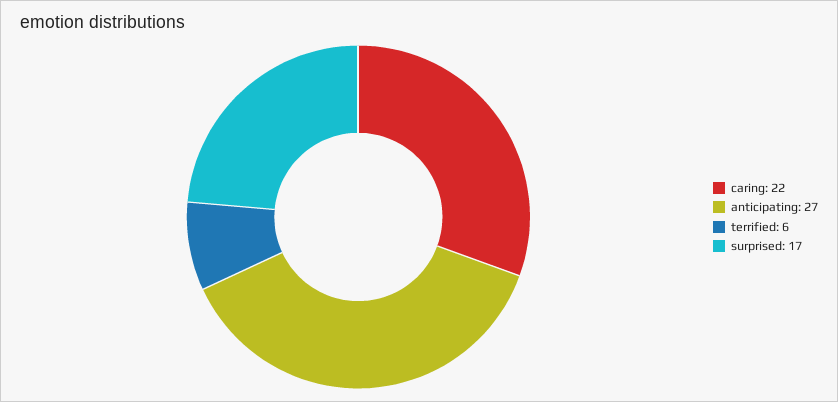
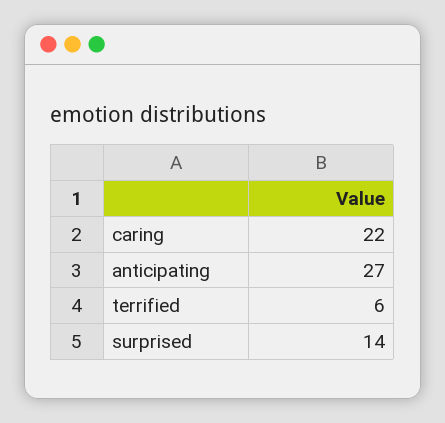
surprised: 17 -> 14

